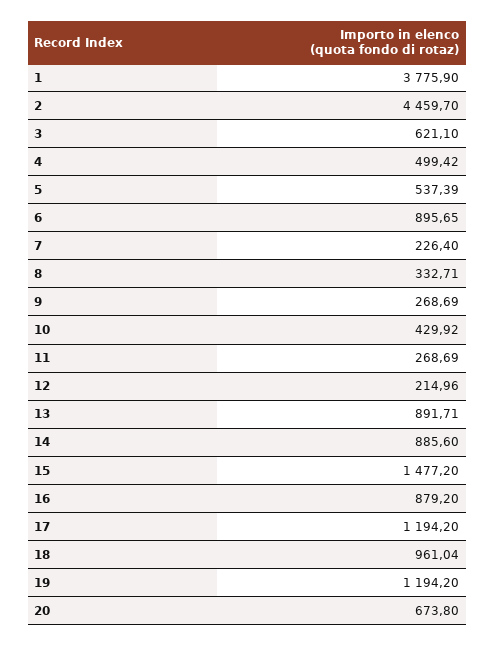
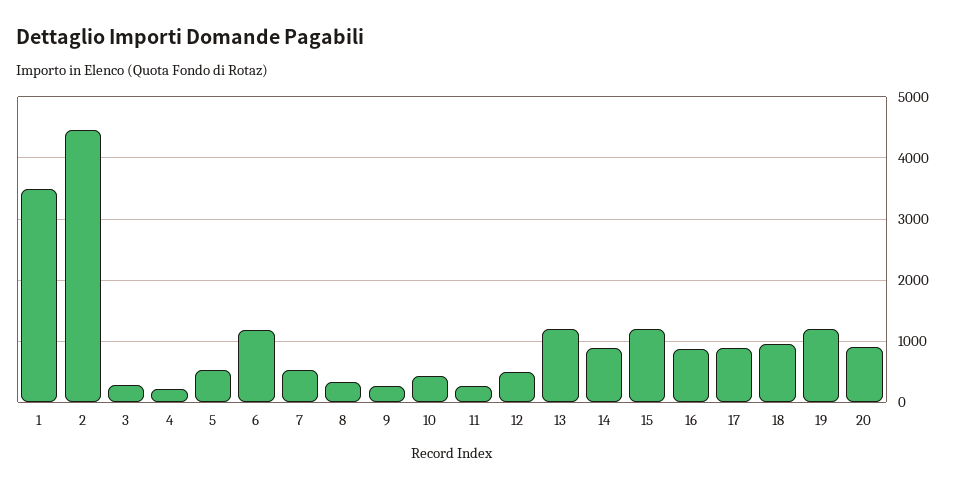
1: 3775.9 -> 3500
3: 621.1 -> 300
4: 499.42 -> 200
6: 895.65 -> 1200
7: 226.4 -> 500
12: 214.96 -> 500
13: 891.71 -> 1200
15: 1477.2 -> 1200
17: 1194.2 -> 900
20: 673.8 -> 900

